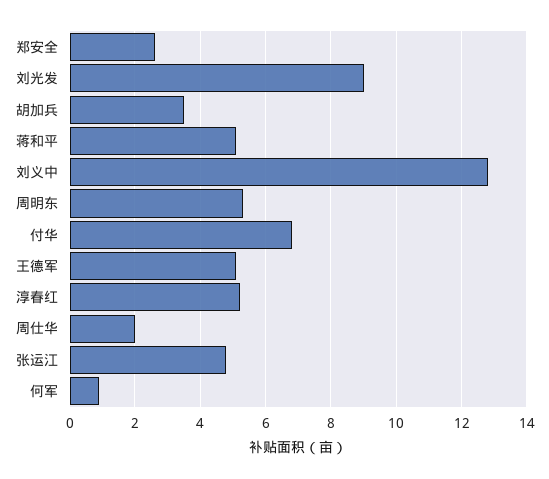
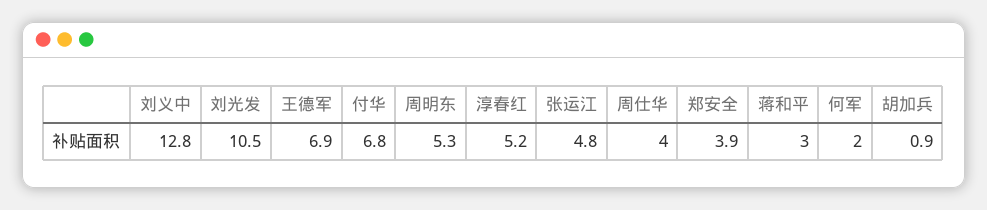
郑安全: 2.5 -> 3.9
刘光发: 9 -> 10.5
胡加兵: 3.5 -> 0.9
蒋和平: 5 -> 3
王德军: 5 -> 6.9
周仕华: 2 -> 4
何军: 1 -> 2

